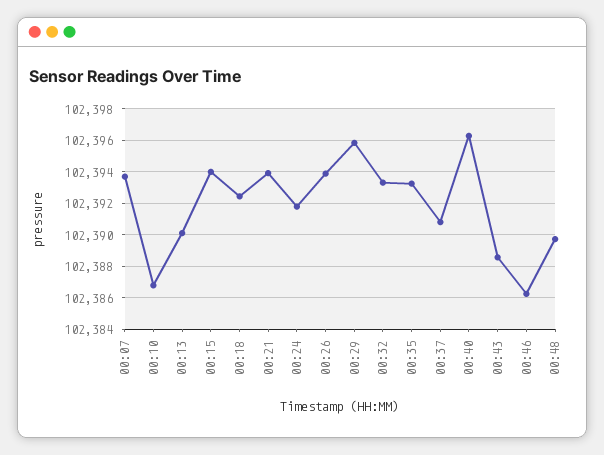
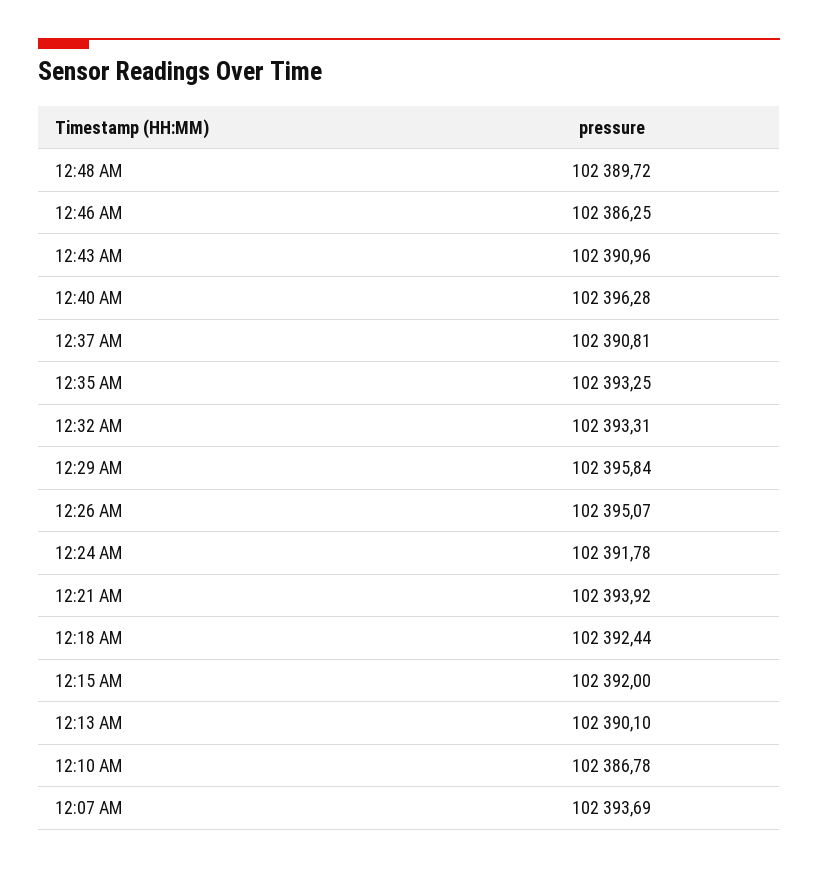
00:15: 102394 -> 102392
00:26: 102394 -> 102395.07
00:43: 102388.5 -> 102390.96

